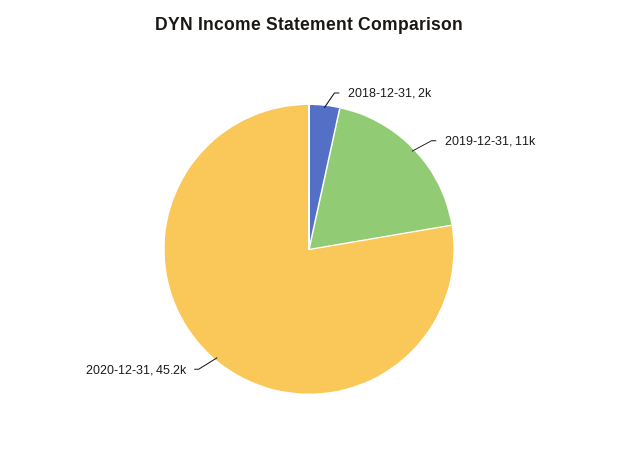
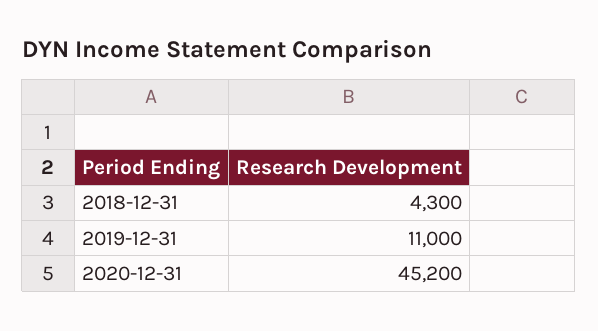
2018-12-31: 2000 -> 4300

